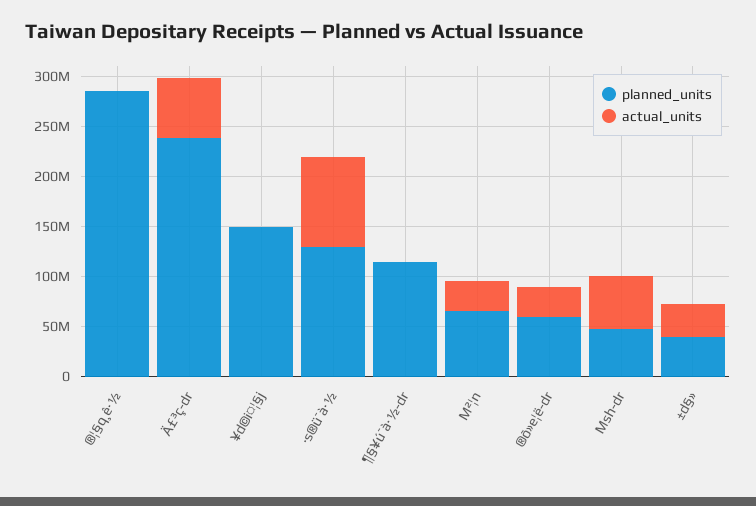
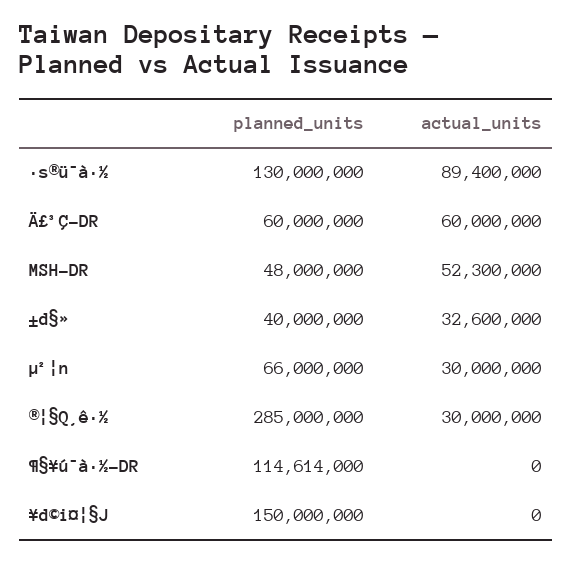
actual_units, ®¦§q¸ê·½: 0 -> 30000000
planned_units, Ä£³ç-dr: 240000000 -> 60000000
planned_units, ®õ»e¦ë-dr: 60000000 -> none
actual_units, ®õ»e¦ë-dr: 30000000 -> none

